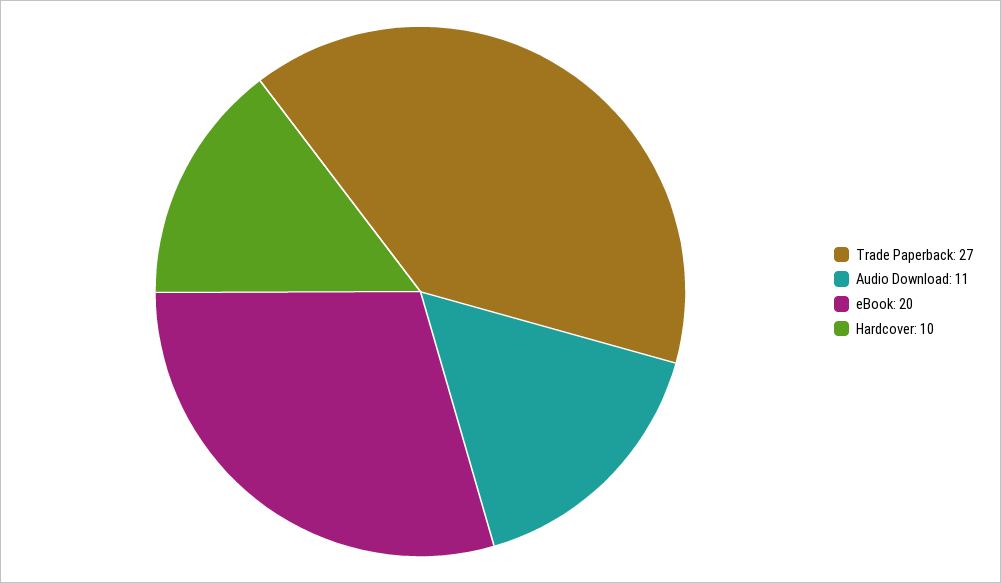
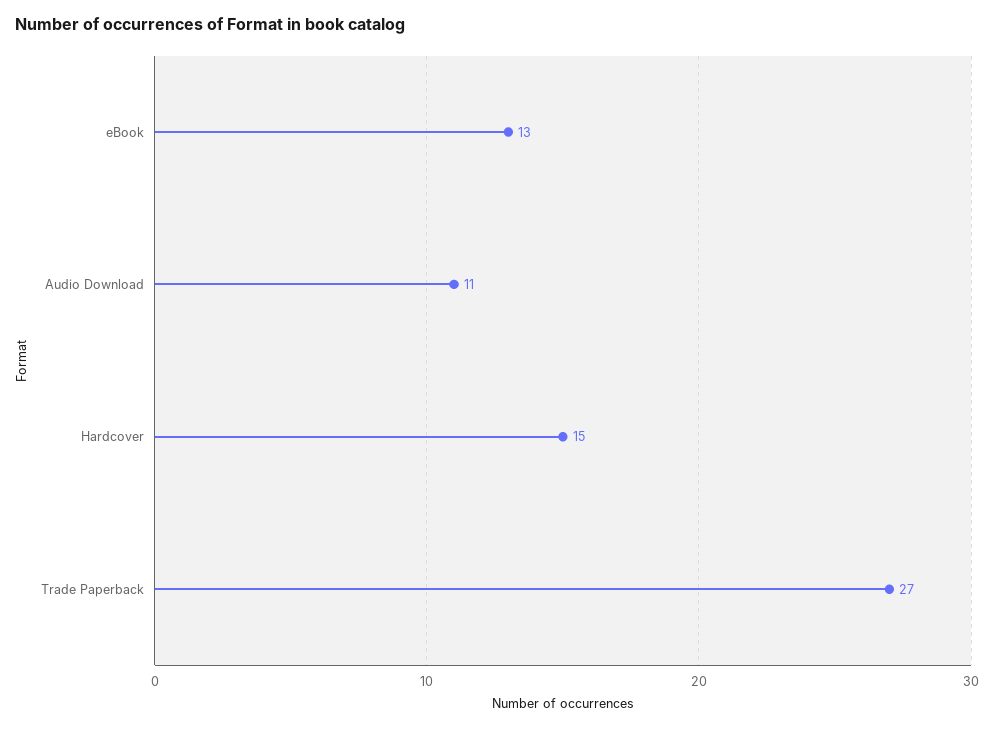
eBook: 20 -> 13
Hardcover: 10 -> 15

